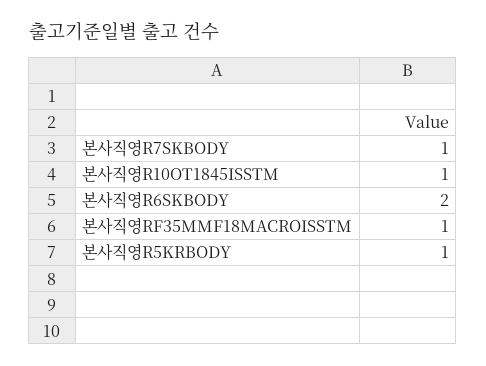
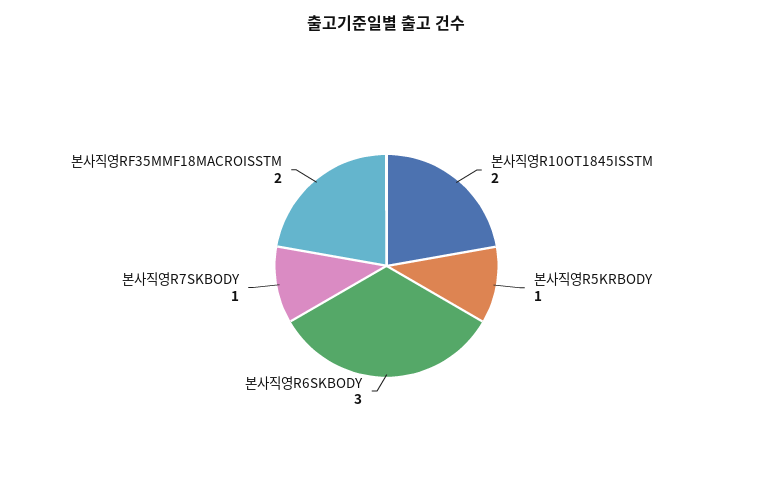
본사직영R10OT1845ISSTM: 1 -> 2
본사직영R6SKBODY: 2 -> 3
본사직영RF35MMF18MACROISSTM: 1 -> 2

